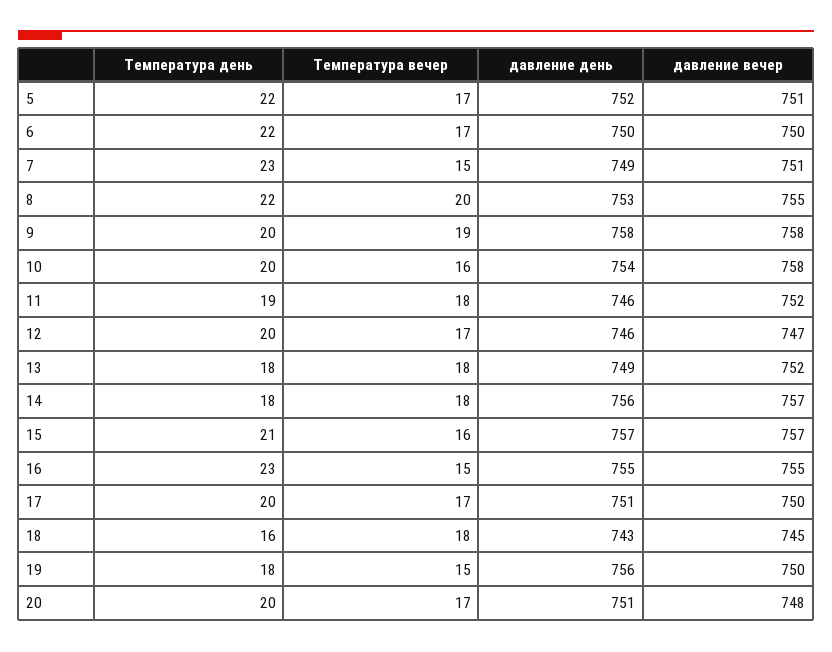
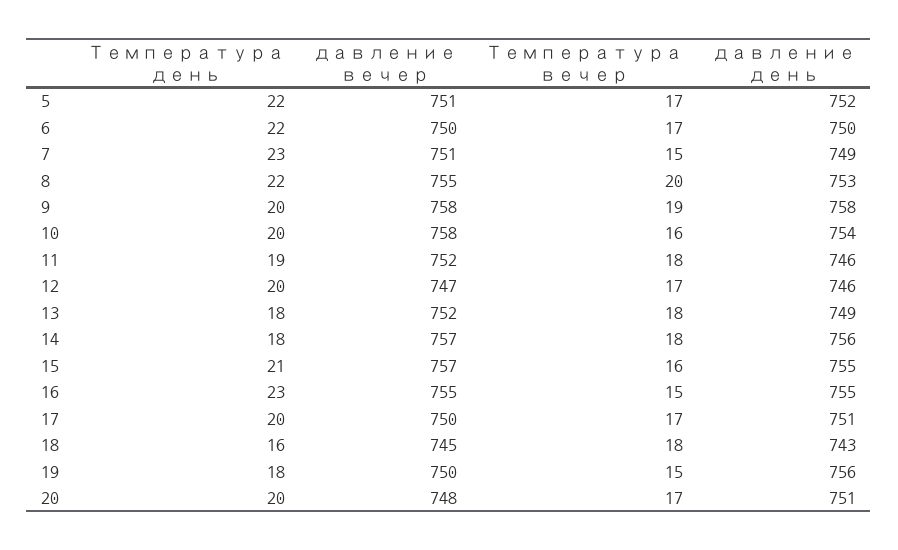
давление день, 15: 757 -> 755

